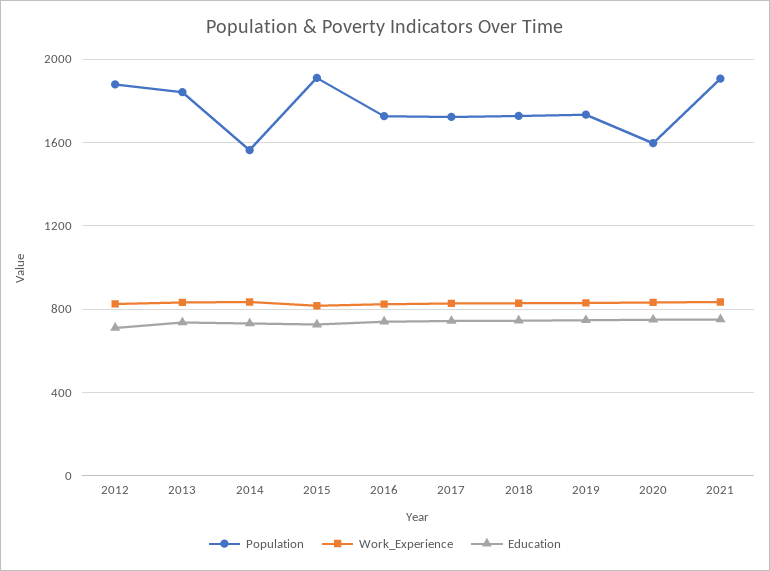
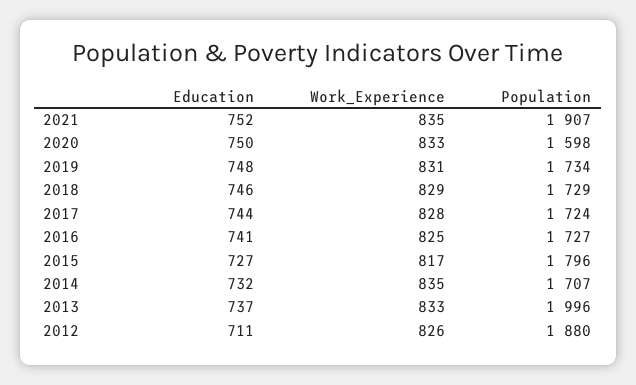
Population, 2013: 1850 -> 1996
Population, 2014: 1550 -> 1707
Population, 2015: 1900 -> 1796

